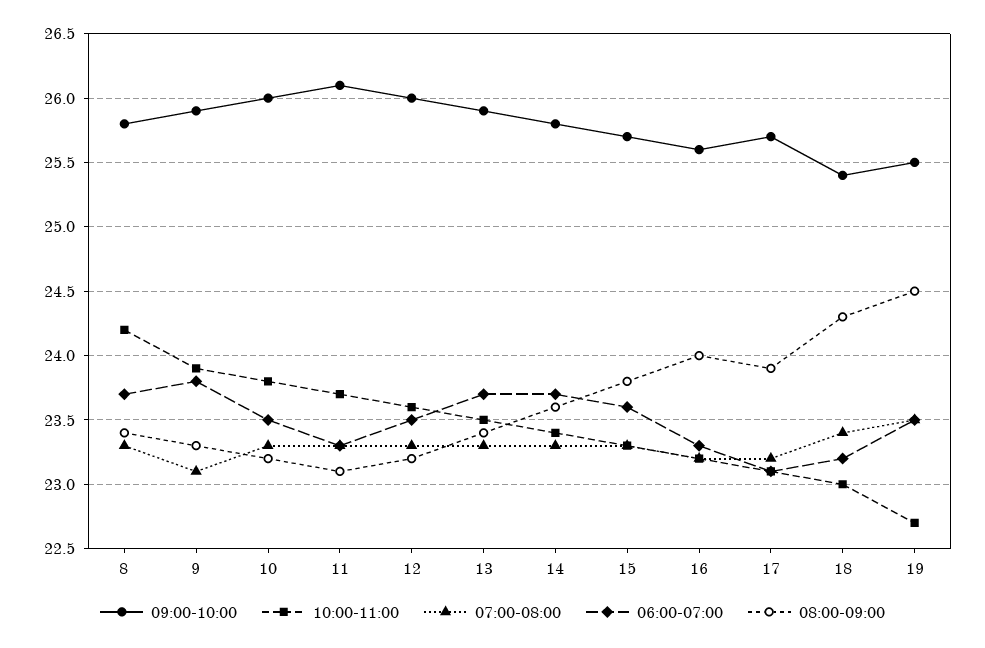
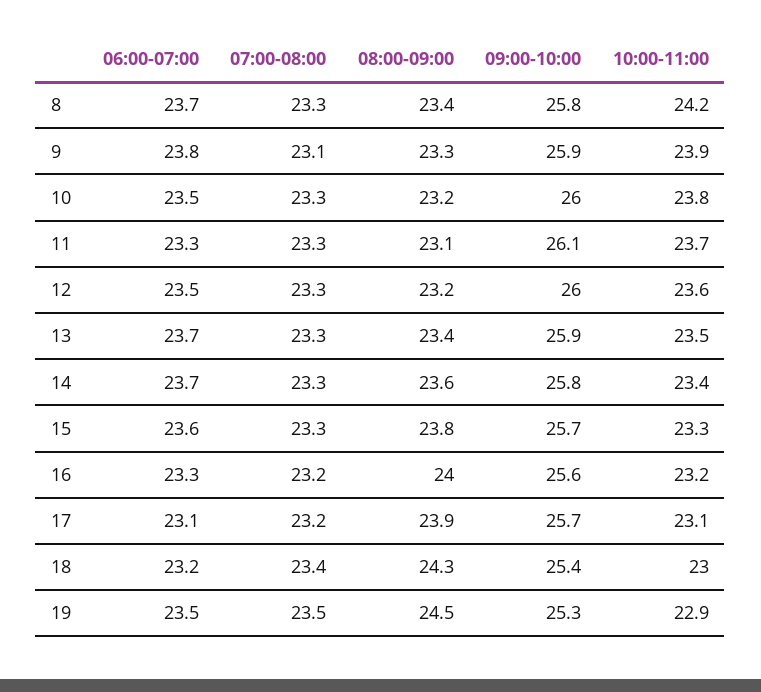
09:00-10:00, 19: 25.5 -> 25.3
10:00-11:00, 19: 22.7 -> 22.9

